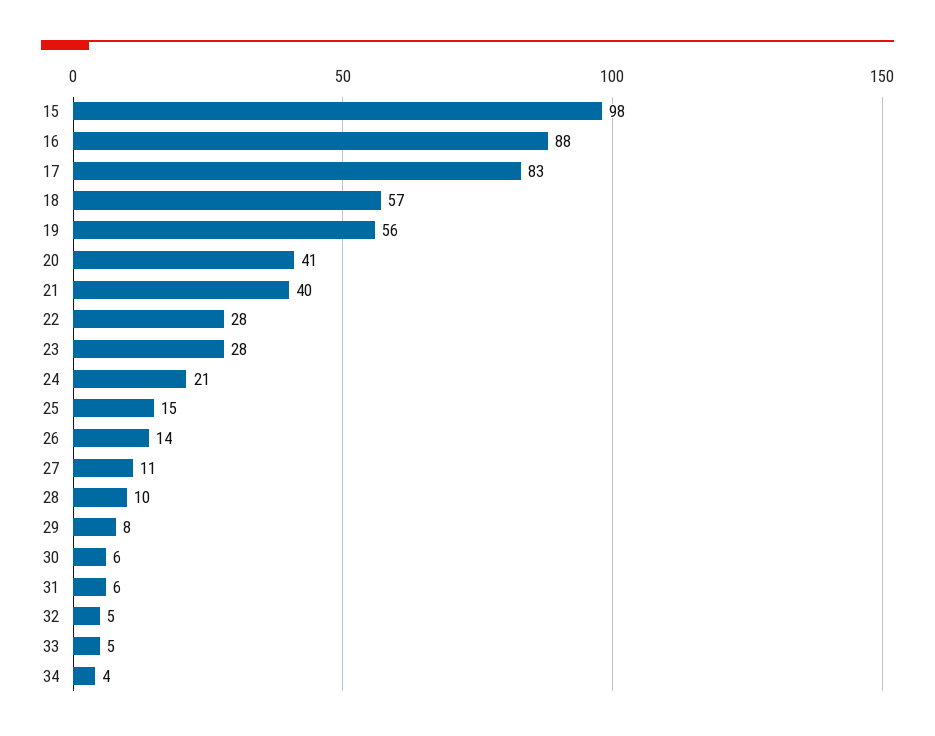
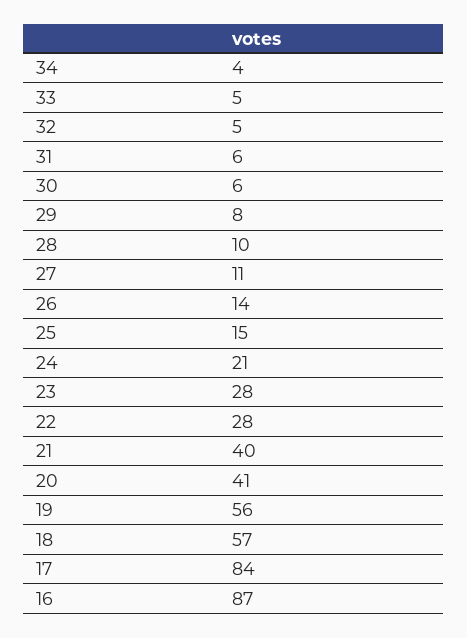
15: 98 -> none
16: 88 -> 87
17: 83 -> 84

